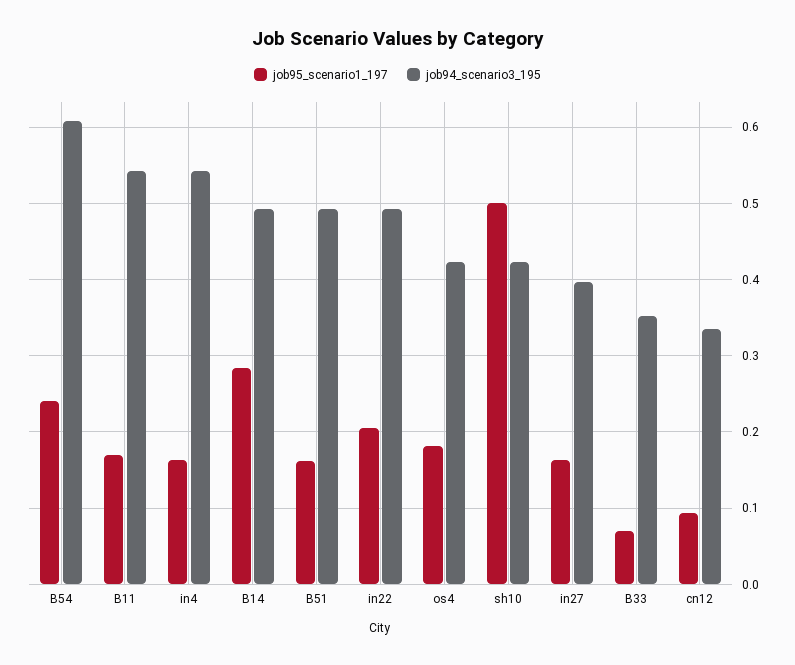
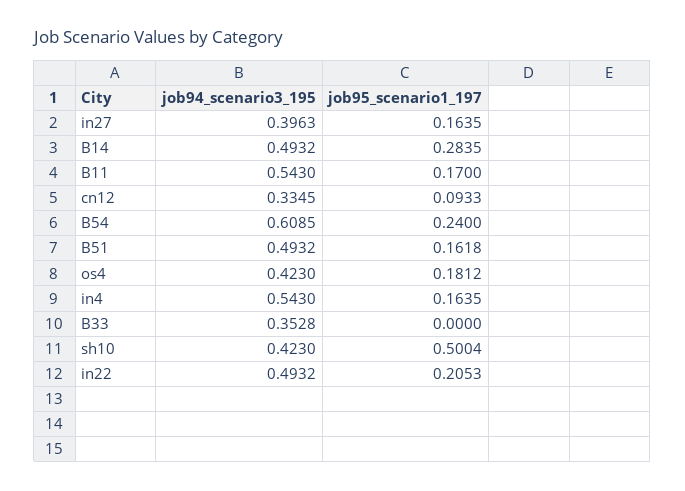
job95_scenario1_197, B33: 0.07 -> 0

